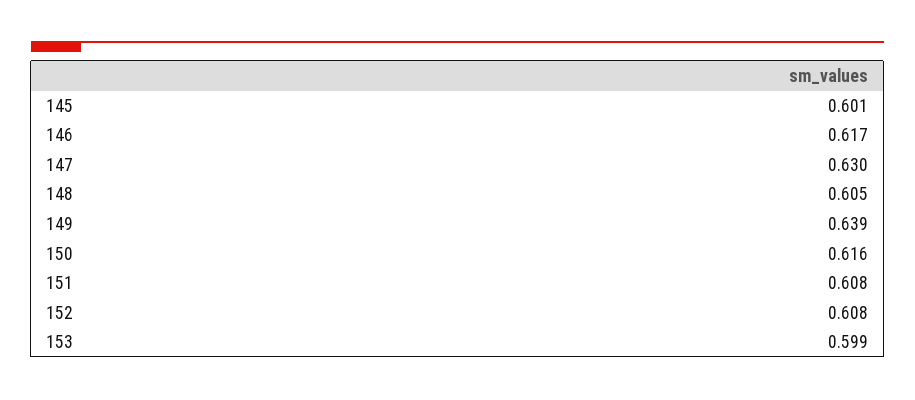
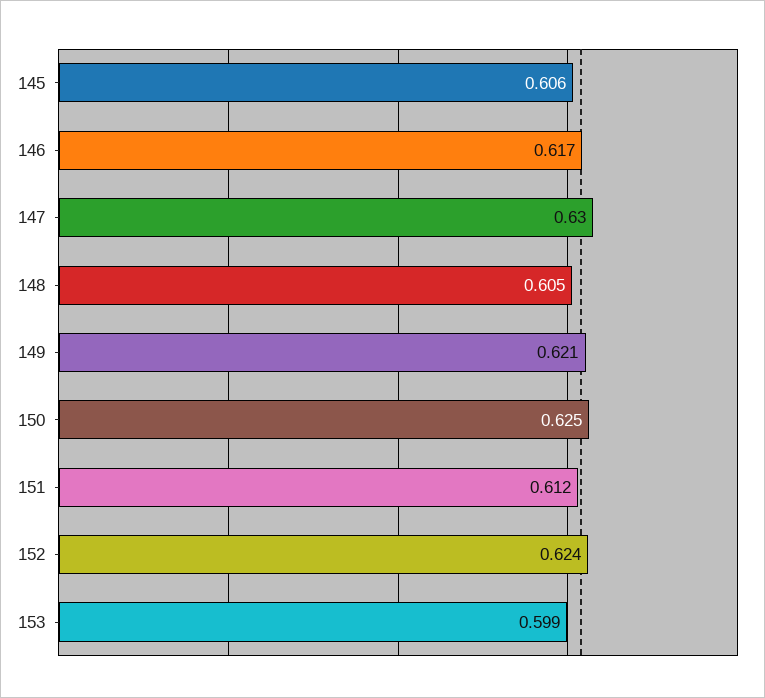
145: 0.601 -> 0.606
149: 0.639 -> 0.621
150: 0.616 -> 0.625
151: 0.608 -> 0.612
152: 0.608 -> 0.624

